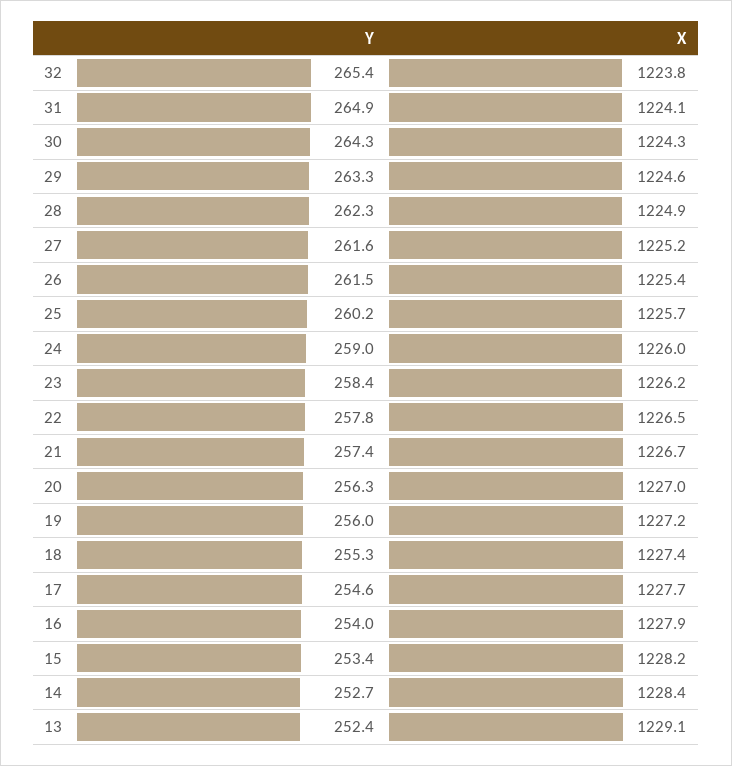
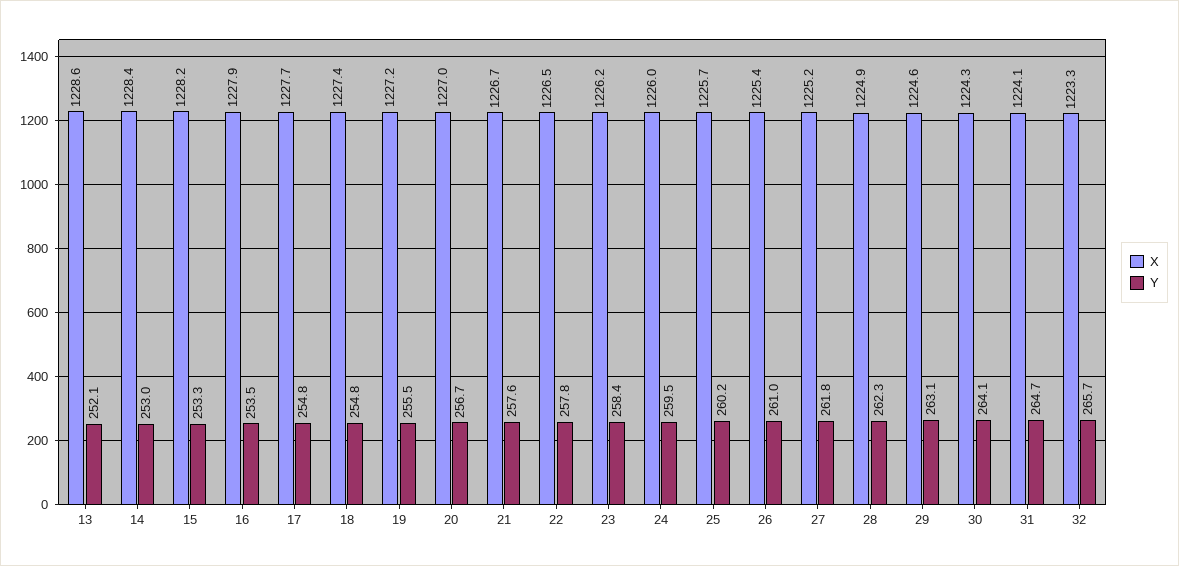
Y, 32: 265.4 -> 265.7
X, 32: 1223.8 -> 1223.3
Y, 31: 264.9 -> 264.7
Y, 30: 264.3 -> 264.1
Y, 29: 263.3 -> 263.1
Y, 27: 261.6 -> 261.8
Y, 26: 261.5 -> 261
Y, 24: 259 -> 259.5
Y, 21: 257.4 -> 257.6
Y, 20: 256.3 -> 256.7
Y, 19: 256 -> 255.5
Y, 18: 255.3 -> 254.8
Y, 17: 254.6 -> 254.8
Y, 16: 254 -> 253.5
Y, 15: 253.4 -> 253.3
Y, 14: 252.7 -> 253
Y, 13: 252.4 -> 252.1
X, 13: 1229.1 -> 1228.6

